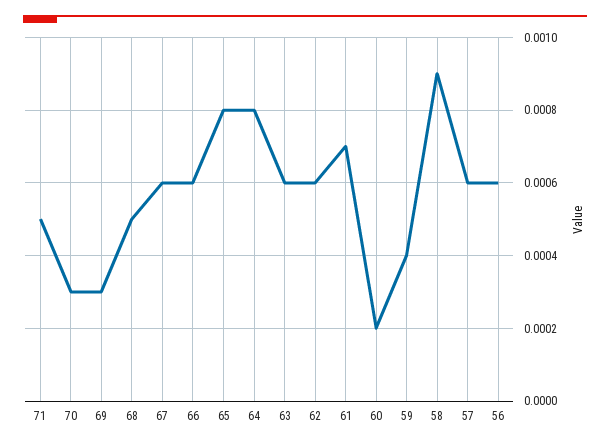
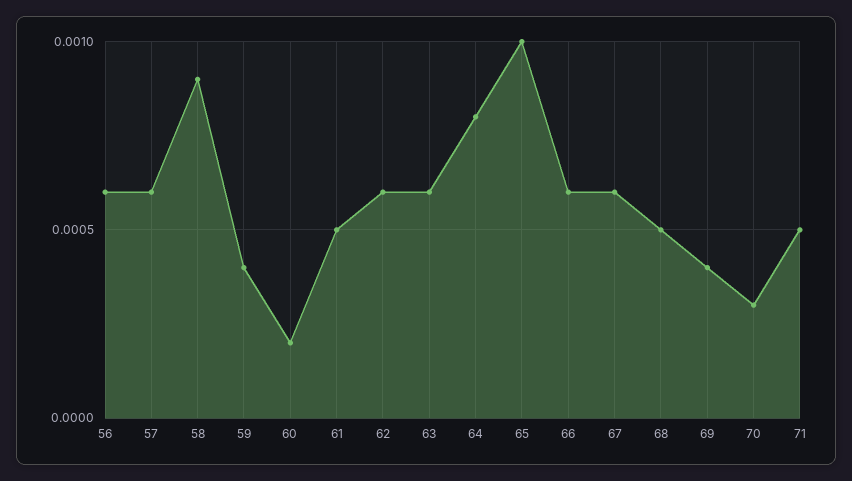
69: 0.0003 -> 0.0004
65: 0.0008 -> 0.001
61: 0.0007 -> 0.0005

